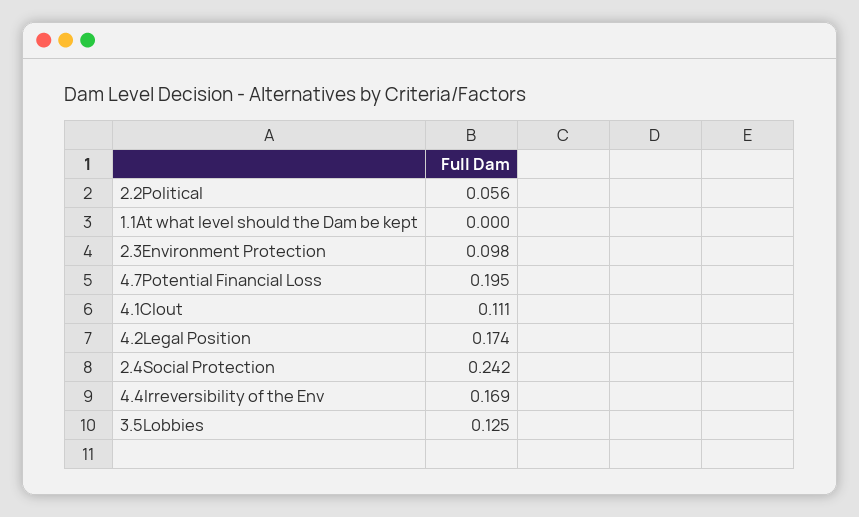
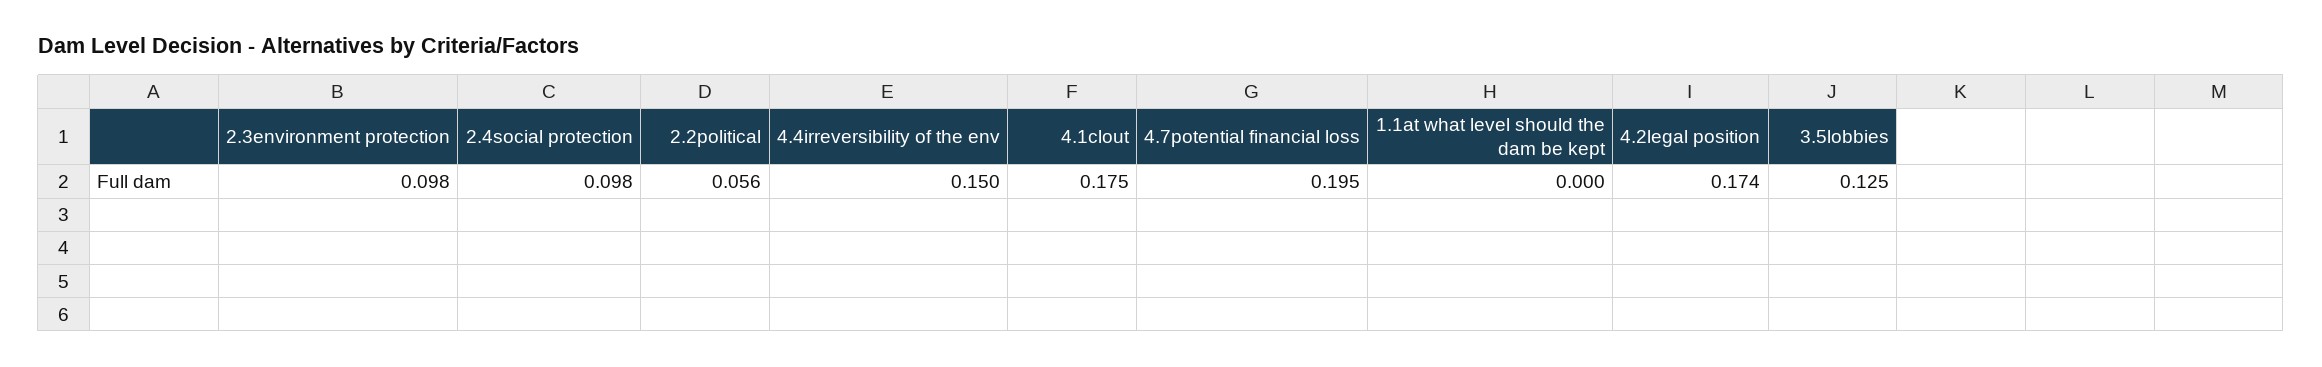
4.1Clout: 0.111 -> 0.175
2.4Social Protection: 0.242 -> 0.098
4.4Irreversibility of the Env: 0.169 -> 0.15

